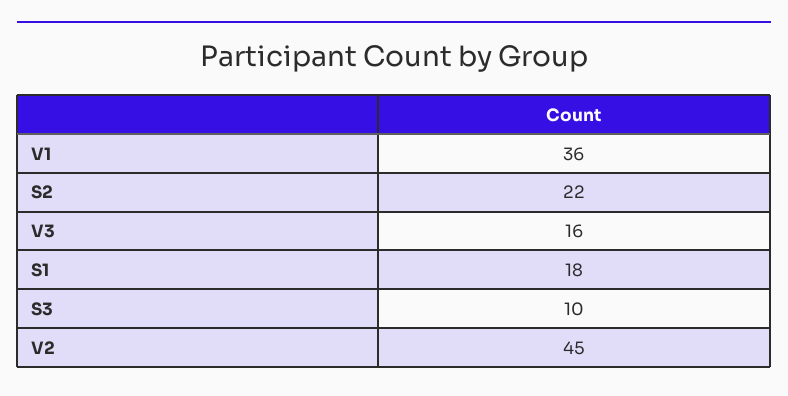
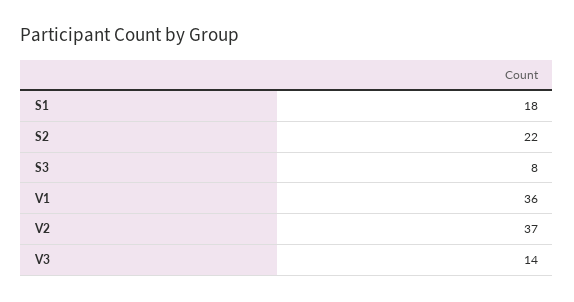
V3: 16 -> 14
S3: 10 -> 8
V2: 45 -> 37

